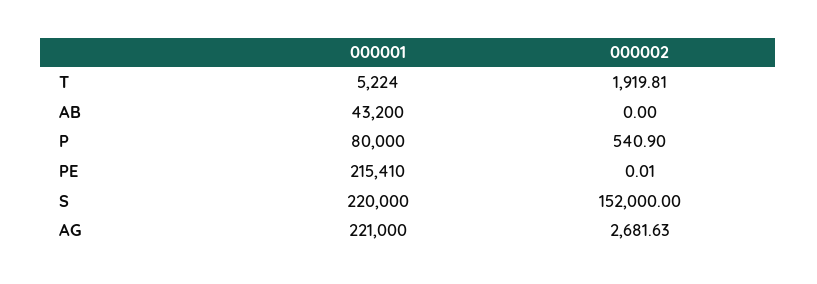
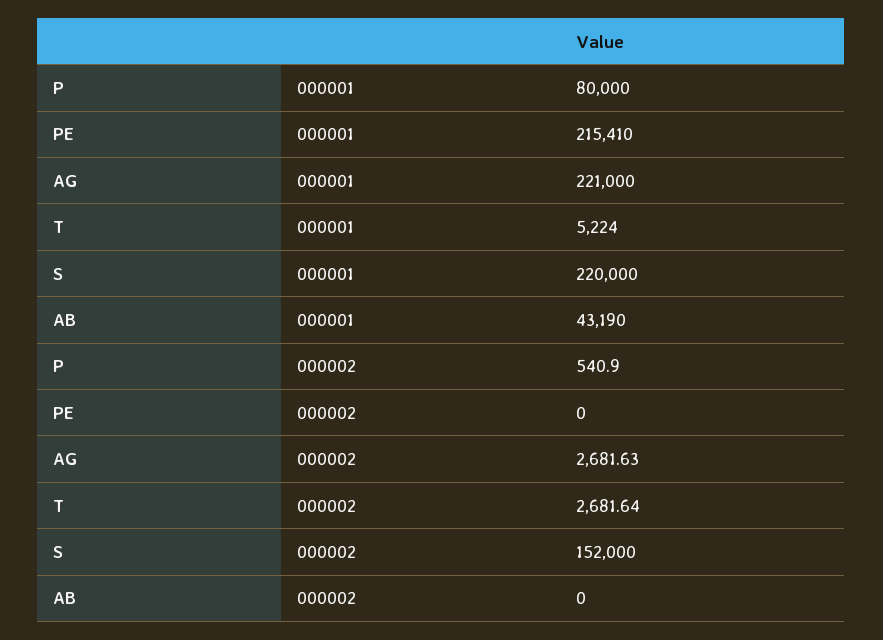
000002, T: 1919.81 -> 2681.64
000001, AB: 43200 -> 43190
000002, PE: 0.01 -> 0

